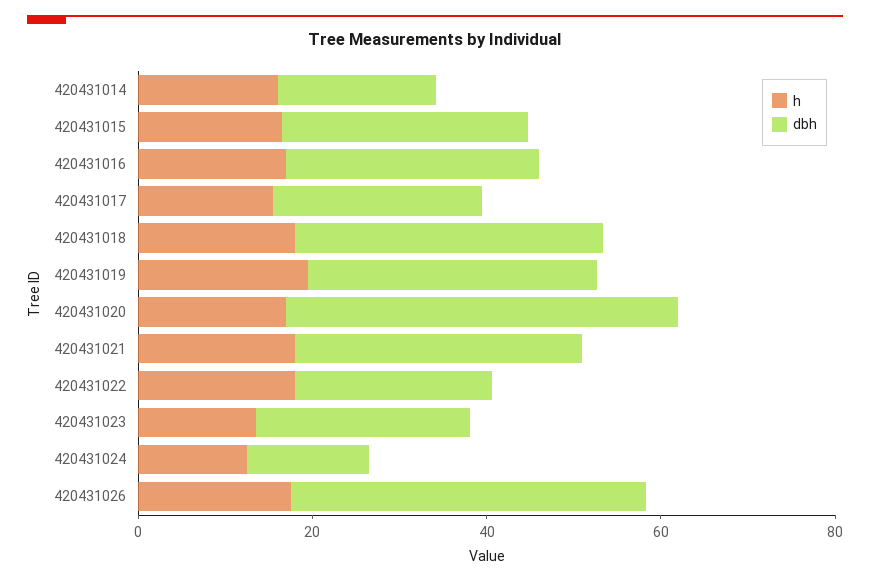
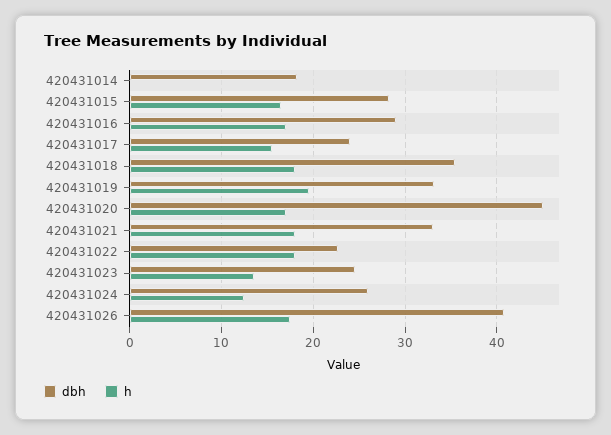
h, 420431014: 15 -> 0
dbh, 420431024: 15 -> 26

